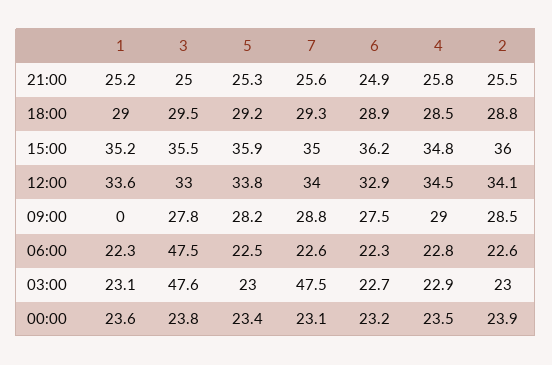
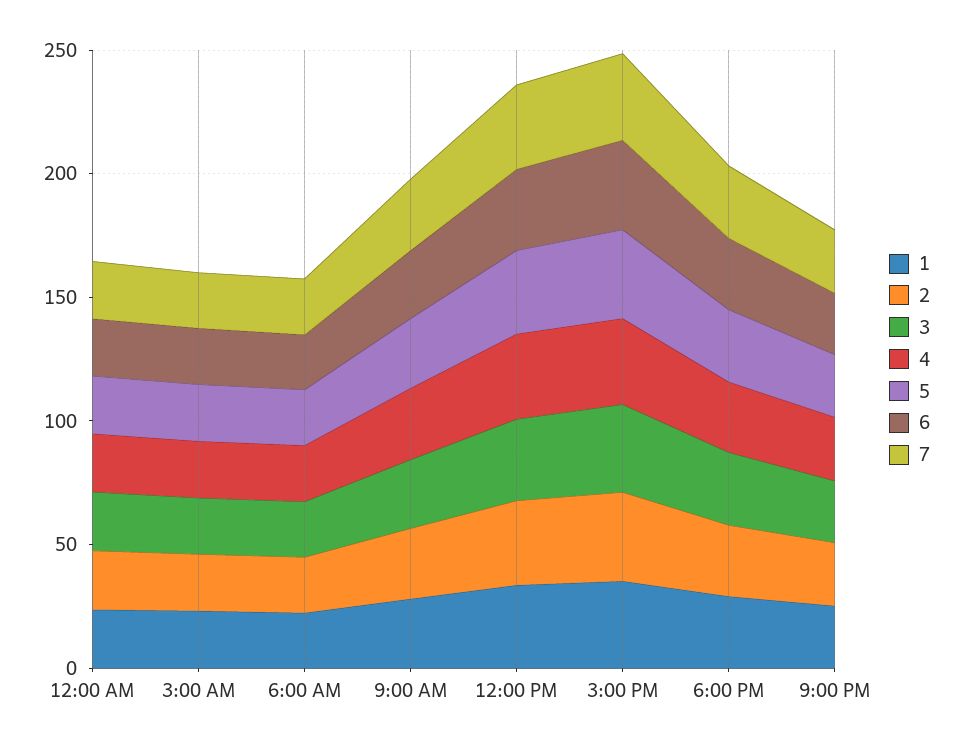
1, 09:00: 0 -> 30
3, 06:00: 47.5 -> 20
3, 03:00: 47.6 -> 20
7, 03:00: 47.5 -> 20

